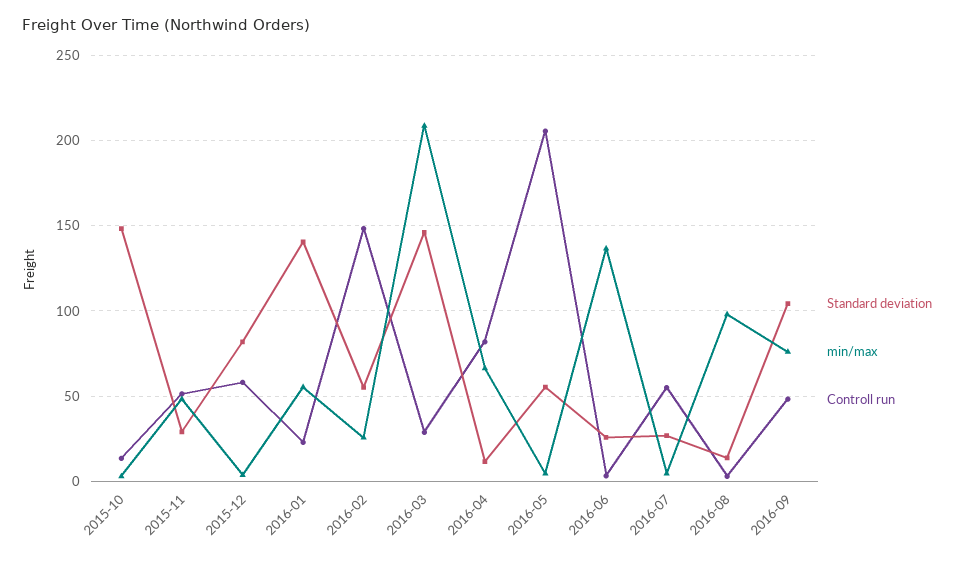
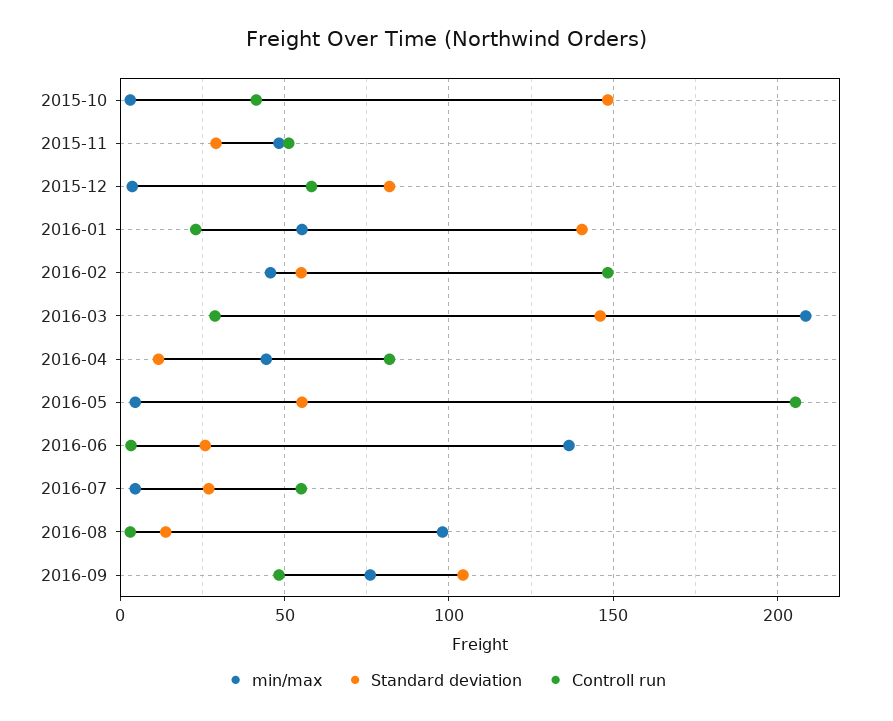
Controll run, 2015-10: 15 -> 40
min/max, 2016-02: 25 -> 45
min/max, 2016-04: 65 -> 45

